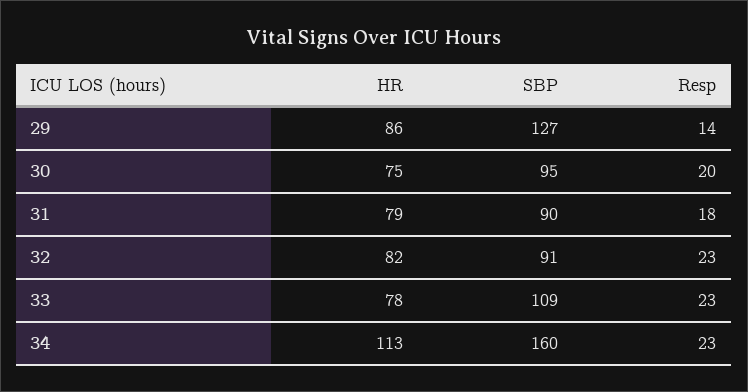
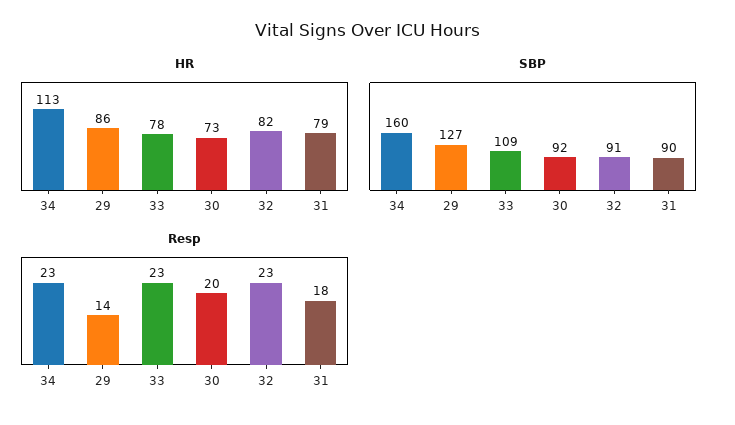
HR, 30: 75 -> 73
SBP, 30: 95 -> 92

